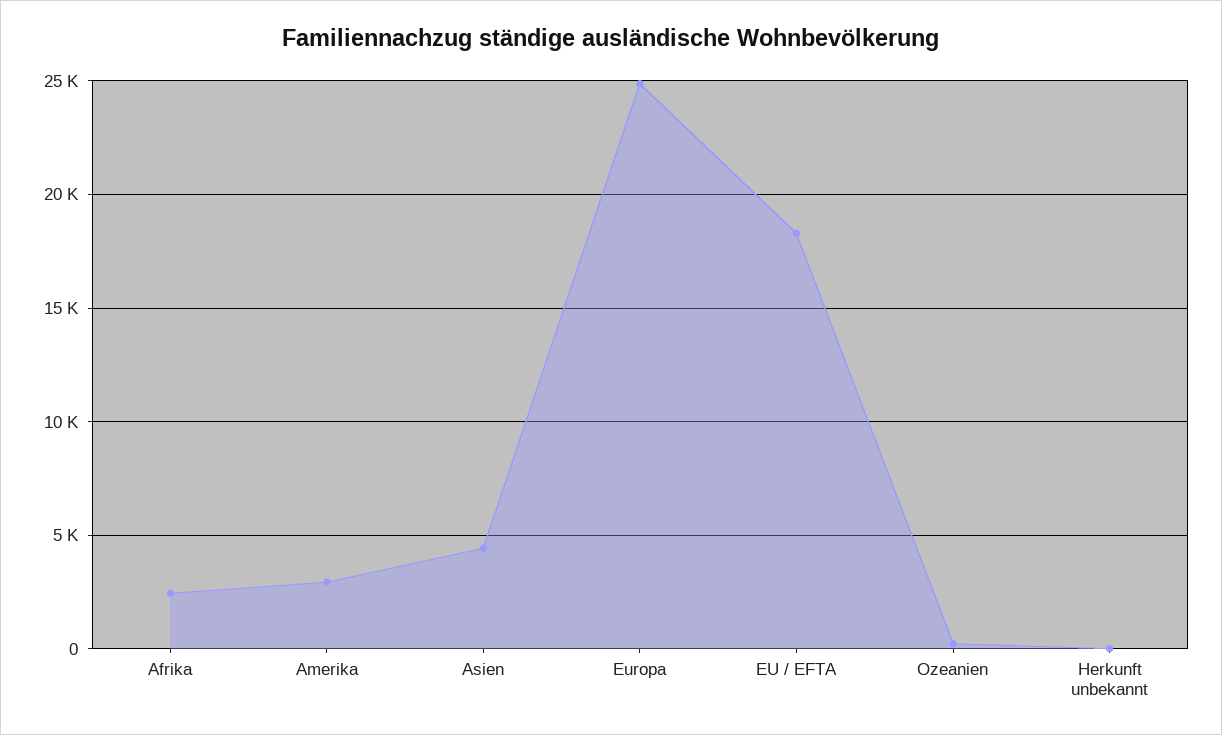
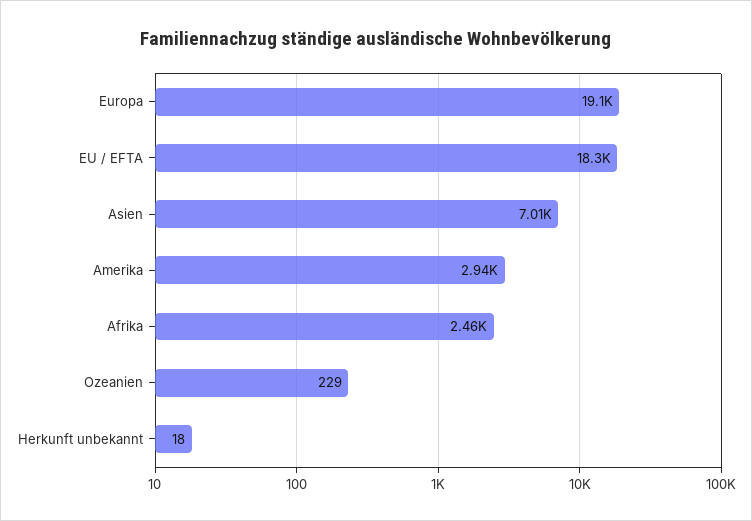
Asien: 4500 -> 7010
Europa: 25000 -> 19100

